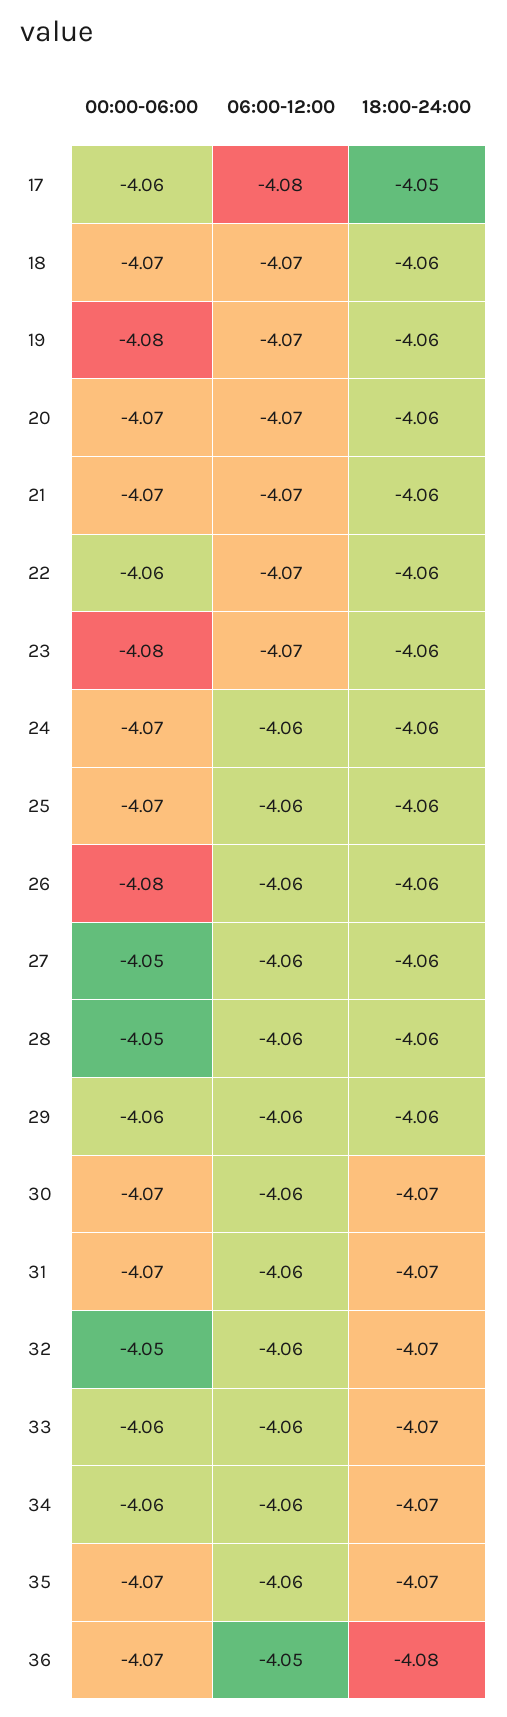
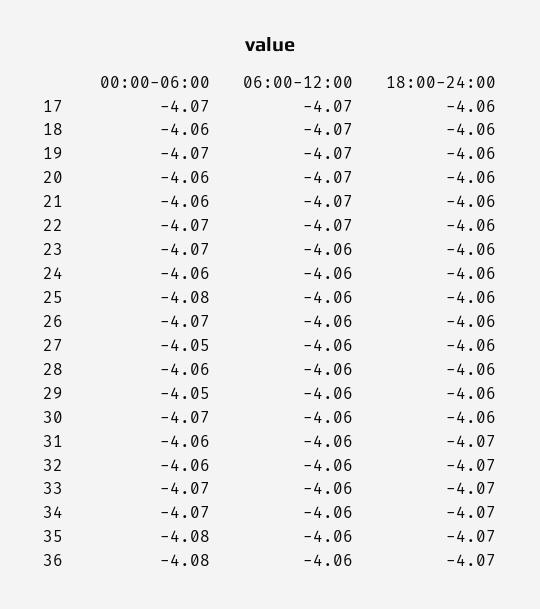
00:00-06:00, 17: -4.06 -> -4.07
06:00-12:00, 17: -4.08 -> -4.07
18:00-24:00, 17: -4.05 -> -4.06
00:00-06:00, 18: -4.07 -> -4.06
00:00-06:00, 19: -4.08 -> -4.07
00:00-06:00, 20: -4.07 -> -4.06
00:00-06:00, 21: -4.07 -> -4.06
00:00-06:00, 22: -4.06 -> -4.07
00:00-06:00, 23: -4.08 -> -4.07
06:00-12:00, 23: -4.07 -> -4.06
00:00-06:00, 24: -4.07 -> -4.06
00:00-06:00, 25: -4.07 -> -4.08
00:00-06:00, 26: -4.08 -> -4.07
00:00-06:00, 28: -4.05 -> -4.06
00:00-06:00, 29: -4.06 -> -4.05
18:00-24:00, 30: -4.07 -> -4.06
00:00-06:00, 31: -4.07 -> -4.06
00:00-06:00, 32: -4.05 -> -4.06
00:00-06:00, 33: -4.06 -> -4.07
00:00-06:00, 34: -4.06 -> -4.07
00:00-06:00, 35: -4.07 -> -4.08
00:00-06:00, 36: -4.07 -> -4.08
06:00-12:00, 36: -4.05 -> -4.06
18:00-24:00, 36: -4.08 -> -4.07

